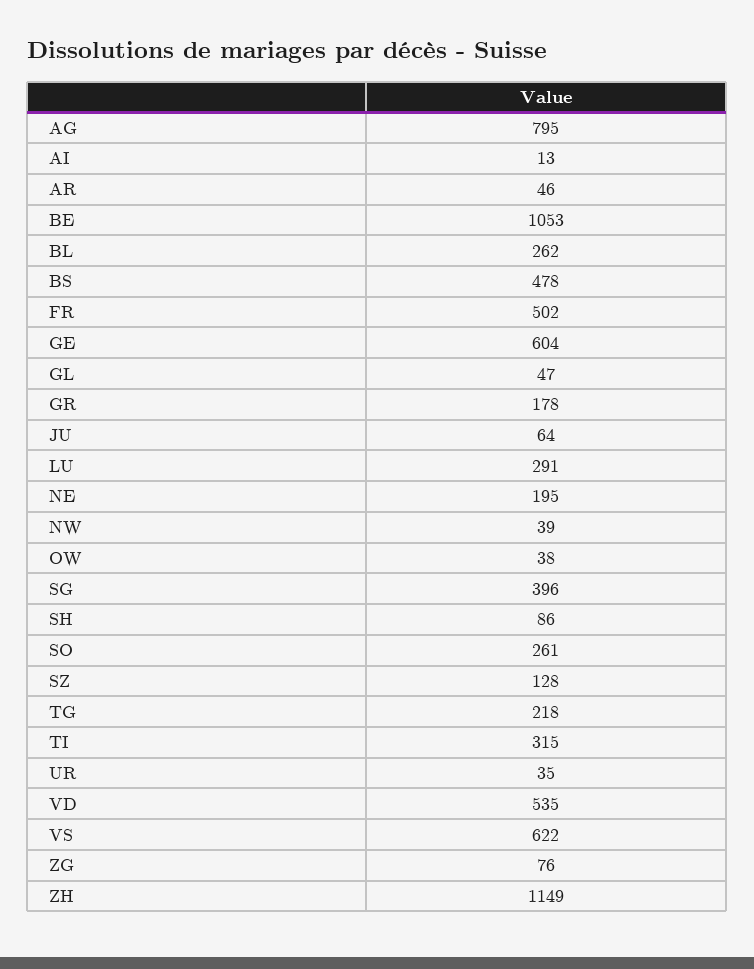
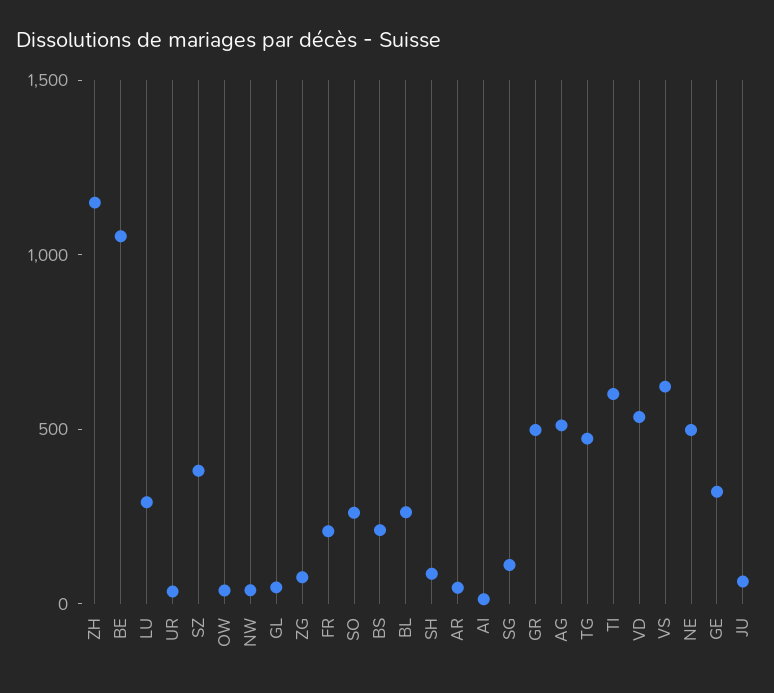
AG: 795 -> 500
BS: 478 -> 200
FR: 502 -> 200
GE: 604 -> 300
GR: 178 -> 500
NE: 195 -> 500
SG: 396 -> 100
SZ: 128 -> 400
TG: 218 -> 500
TI: 315 -> 600

